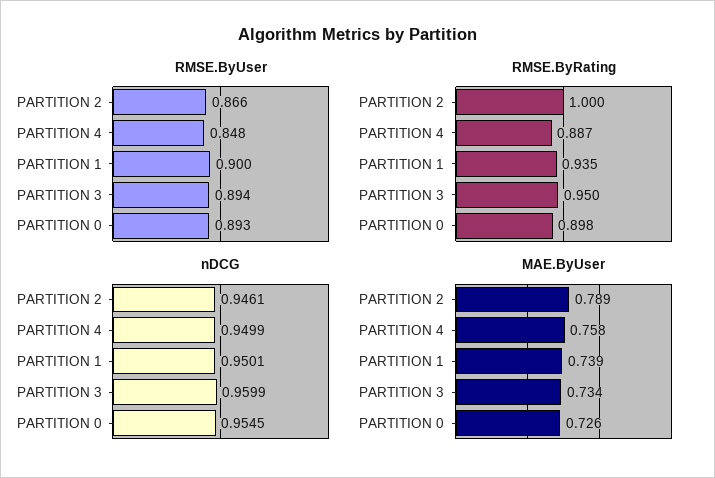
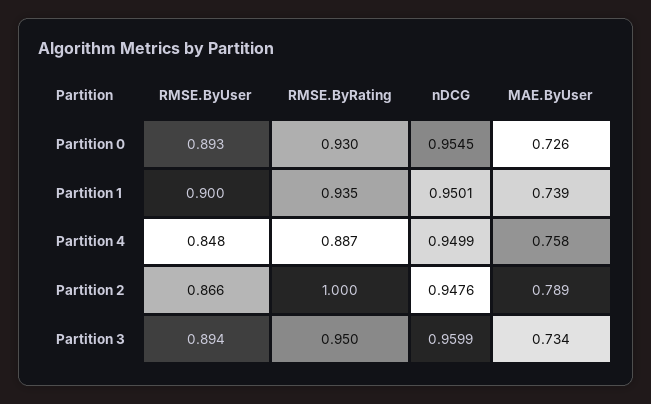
RMSE.ByRating, PARTITION 0: 0.898 -> 0.93
nDCG, PARTITION 2: 0.9461 -> 0.9476

